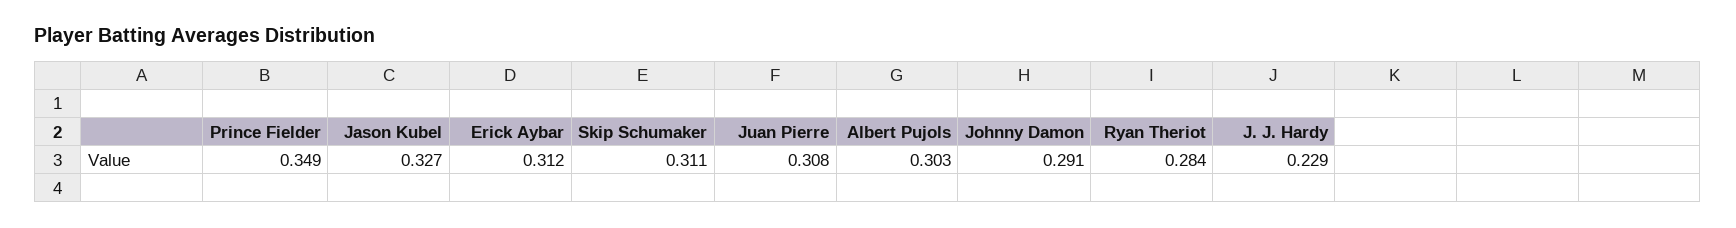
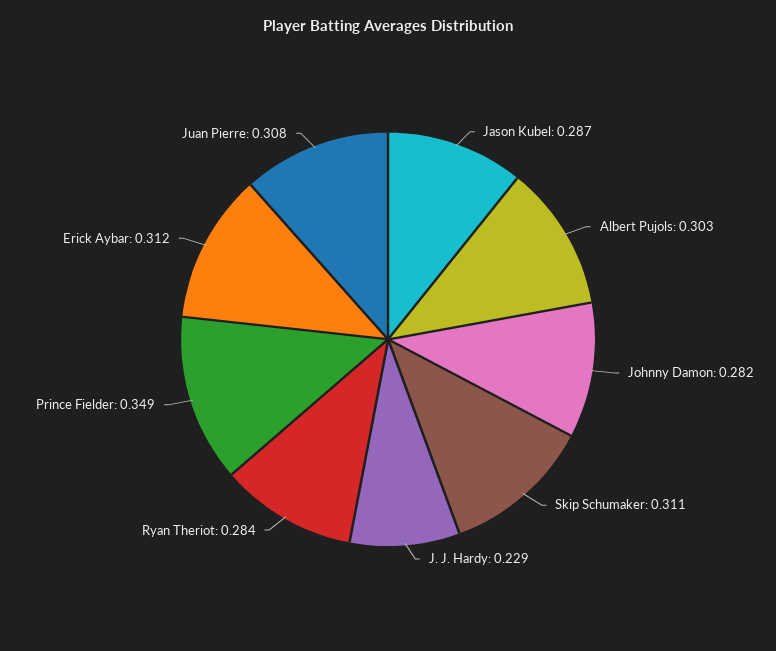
Jason Kubel: 0.327 -> 0.287
Johnny Damon: 0.291 -> 0.282

